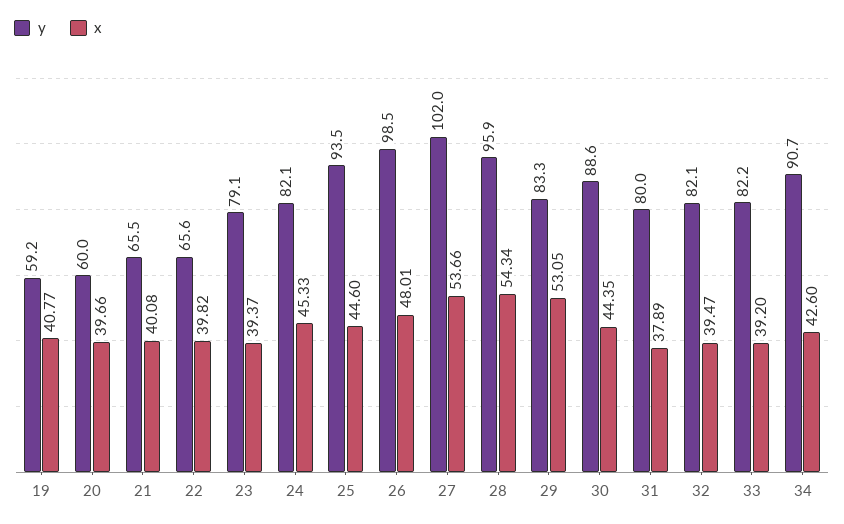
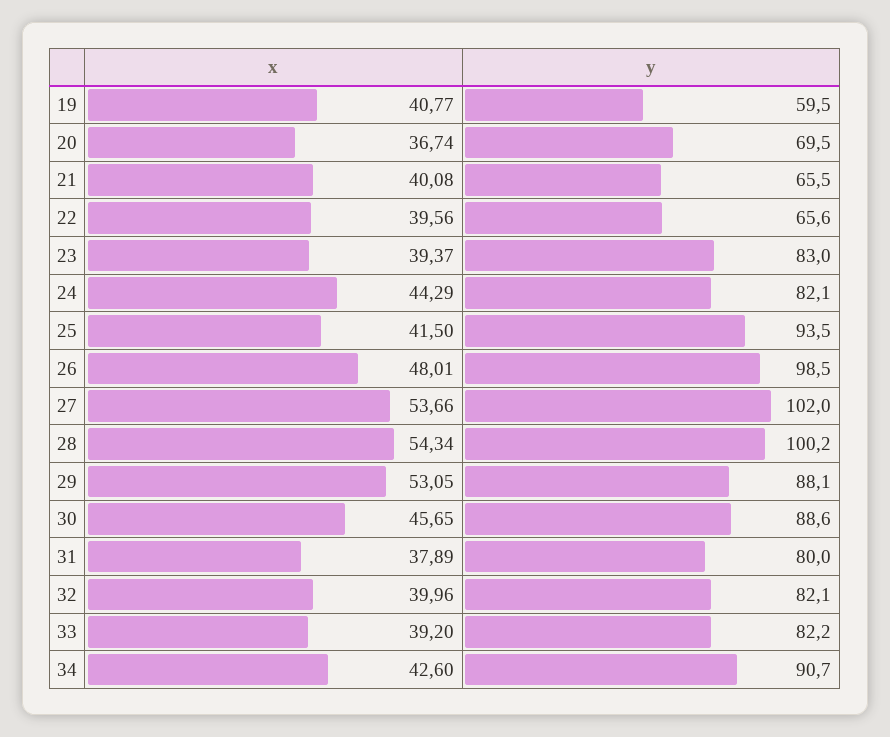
y, 19: 59.2 -> 59.5
y, 20: 60 -> 69.5
x, 20: 39.66 -> 36.74
x, 22: 39.82 -> 39.56
y, 23: 79.1 -> 83
x, 24: 45.33 -> 44.29
x, 25: 44.6 -> 41.5
y, 28: 95.9 -> 100.2
y, 29: 83.3 -> 88.1
x, 30: 44.35 -> 45.65
x, 32: 39.47 -> 39.96

